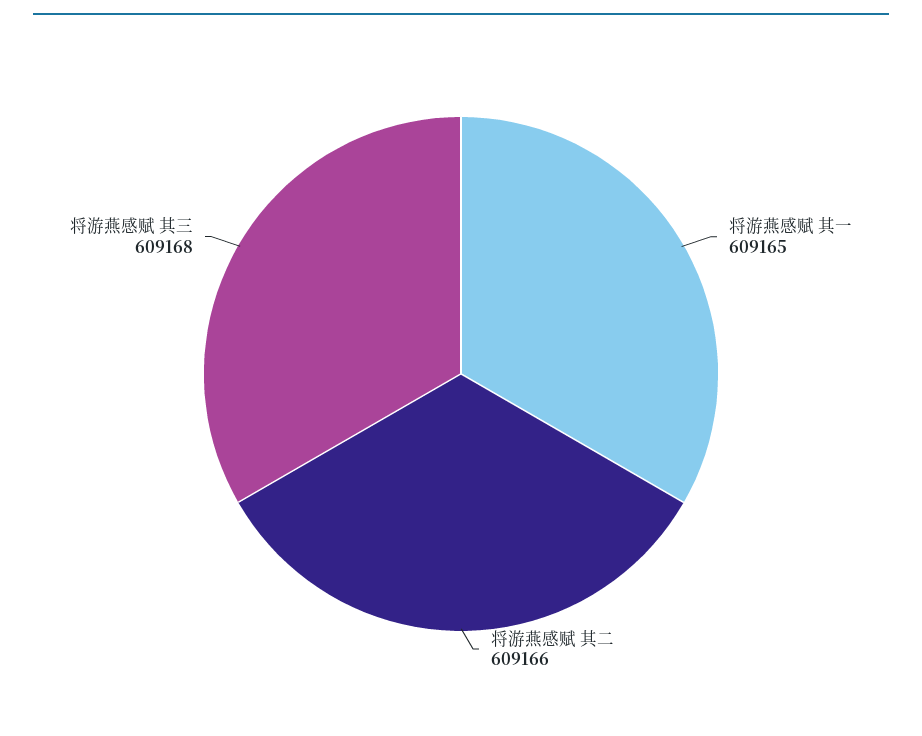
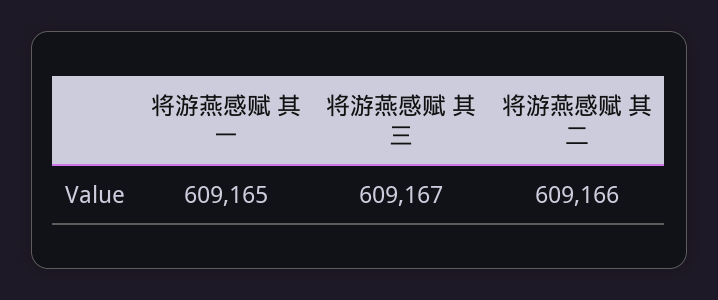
将游燕感赋 其三: 609168 -> 609167

